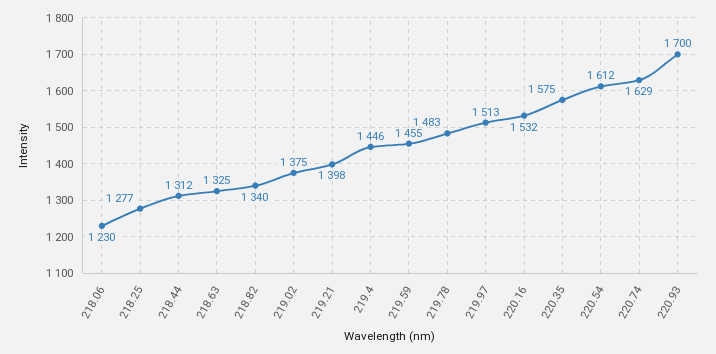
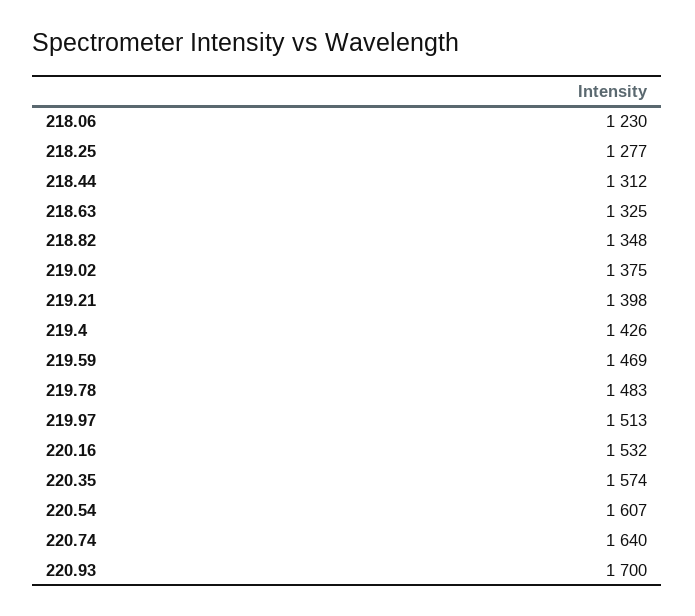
218.82: 1340 -> 1348
219.4: 1446 -> 1426
219.59: 1455 -> 1469
220.35: 1575 -> 1574
220.54: 1612 -> 1607
220.74: 1629 -> 1640

